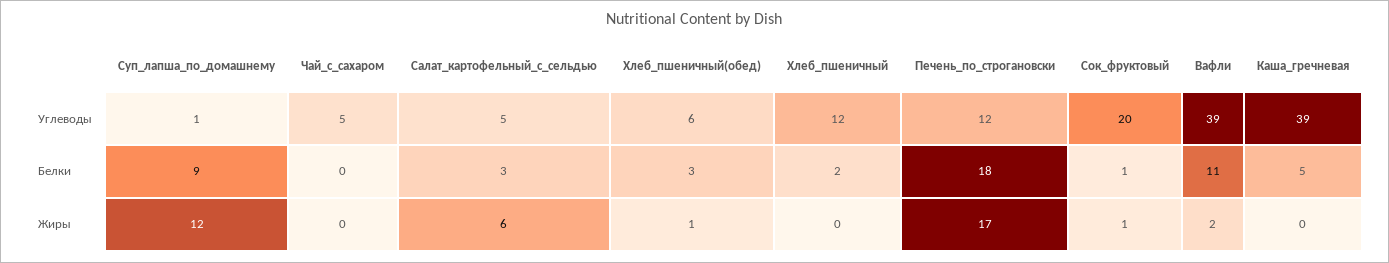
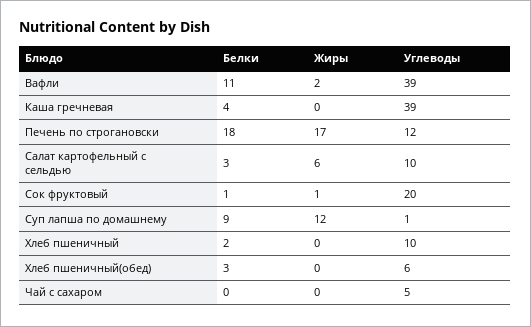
Салат_картофельный_с_сельдью, Углеводы: 5 -> 10
Хлеб_пшеничный, Углеводы: 12 -> 10
Каша_гречневая, Белки: 5 -> 4
Хлеб_пшеничный(обед), Жиры: 1 -> 0

